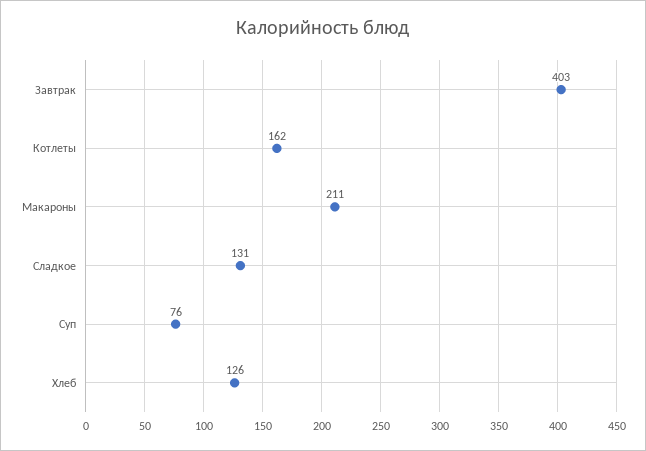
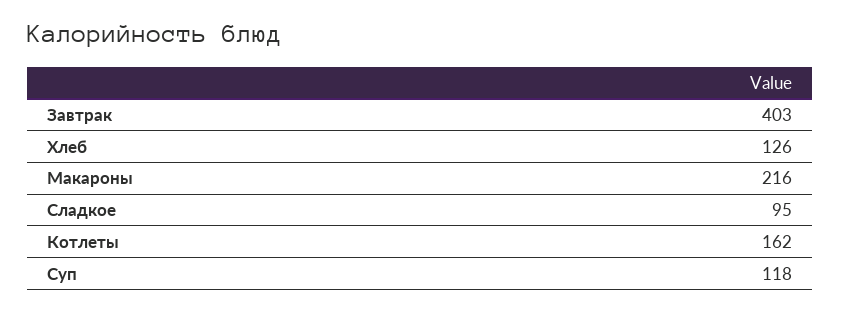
Макароны: 211 -> 216
Сладкое: 131 -> 95
Суп: 76 -> 118

